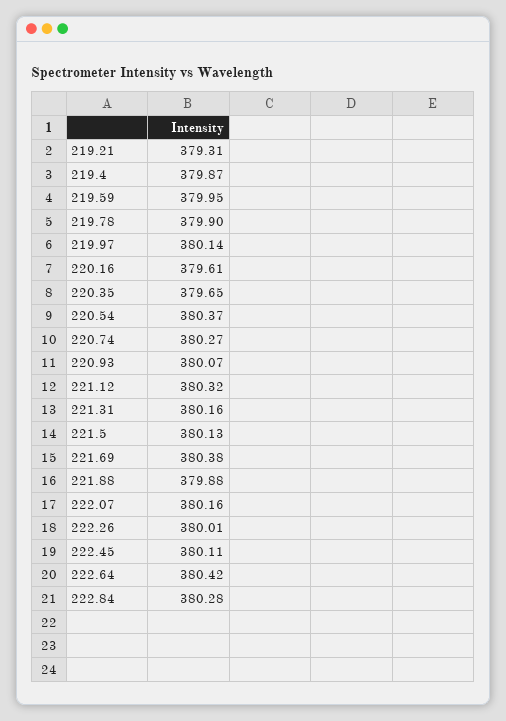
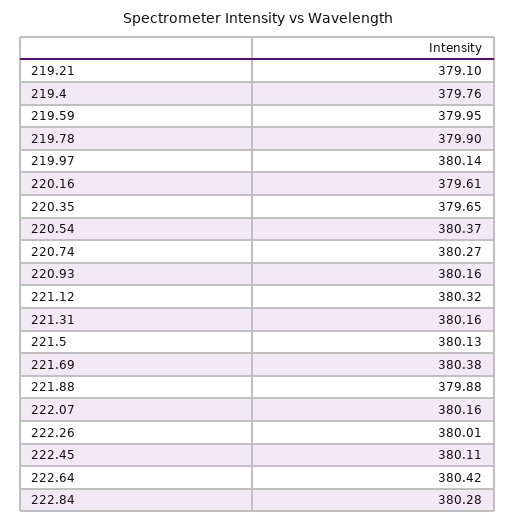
219.21: 379.31 -> 379.1
219.4: 379.87 -> 379.76
220.93: 380.07 -> 380.16

